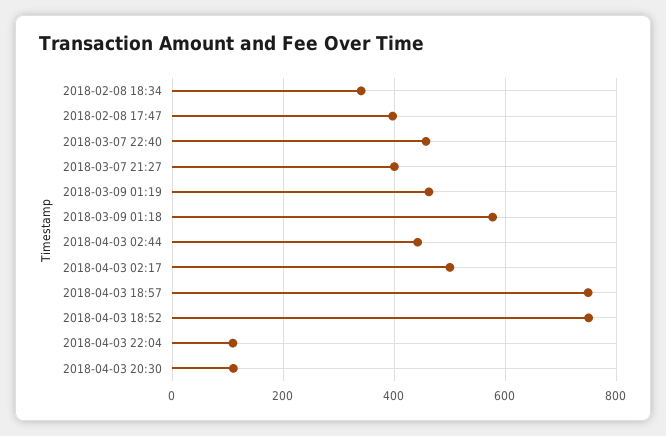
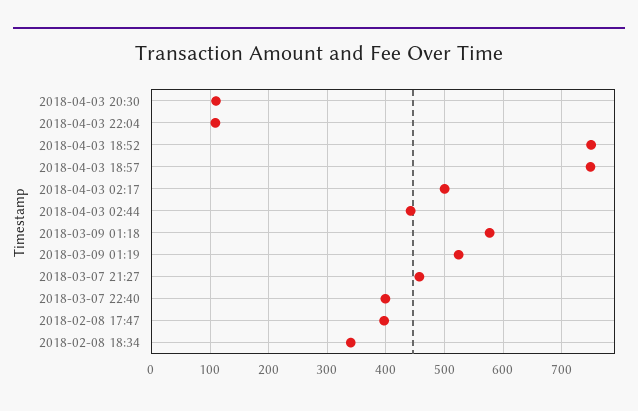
2018-03-07 22:40: 460 -> 400
2018-03-07 21:27: 400 -> 460
2018-03-09 01:19: 460 -> 520

